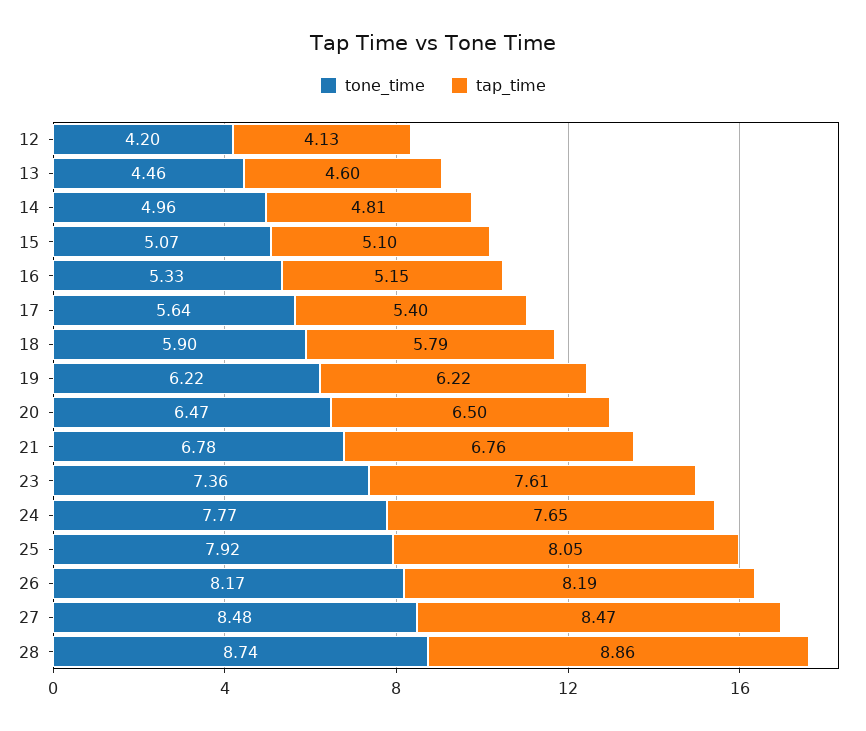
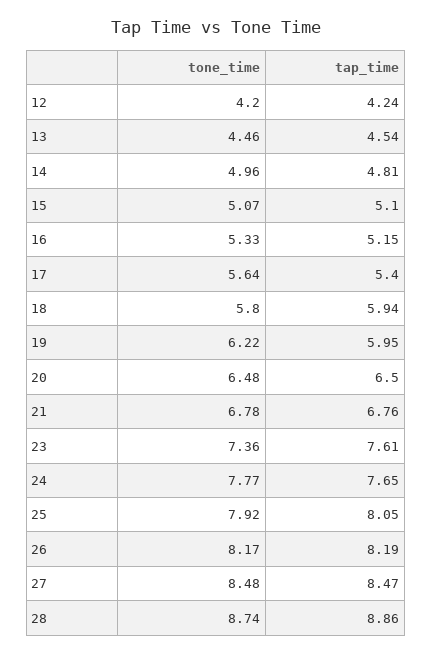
tap_time, 12: 4.13 -> 4.24
tap_time, 13: 4.6 -> 4.54
tone_time, 18: 5.9 -> 5.8
tap_time, 18: 5.79 -> 5.94
tap_time, 19: 6.22 -> 5.95
tone_time, 20: 6.47 -> 6.48

